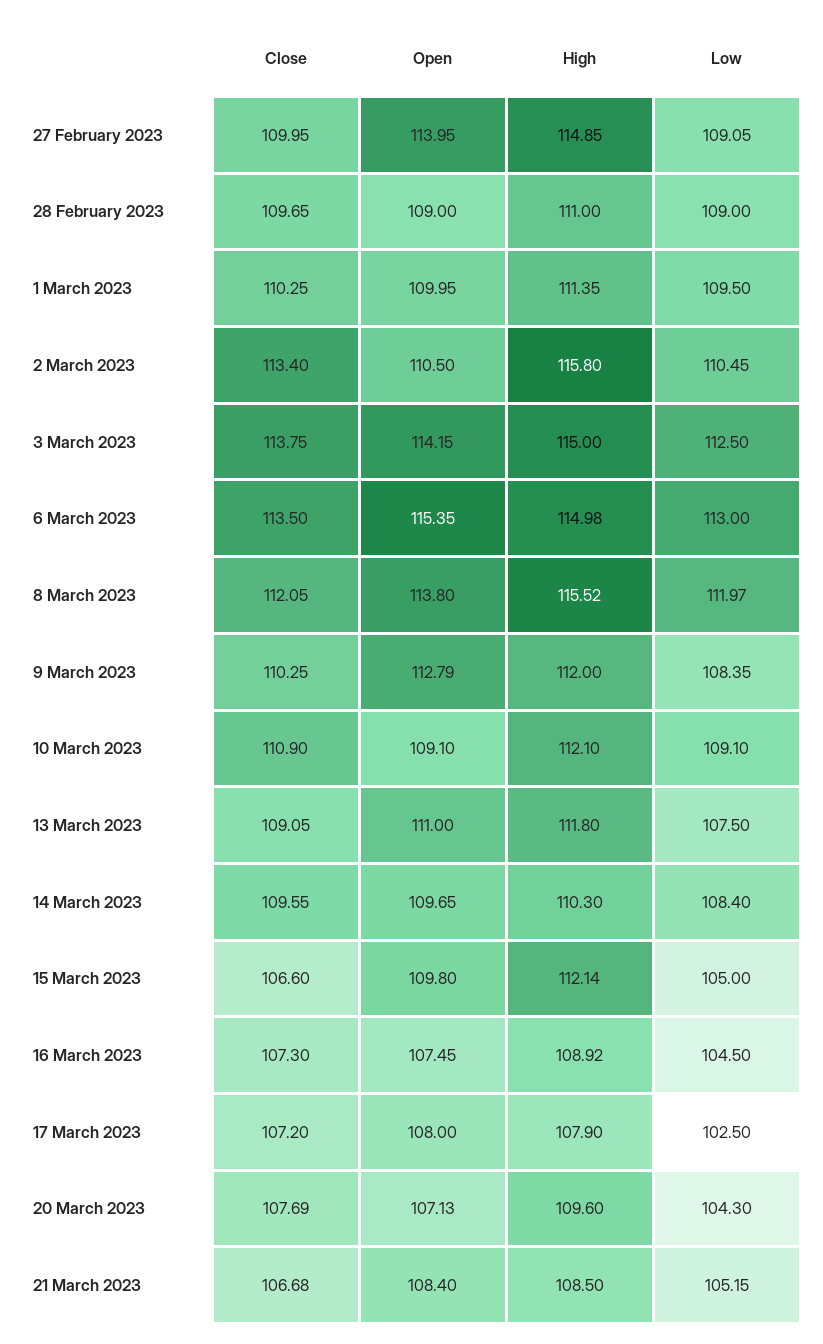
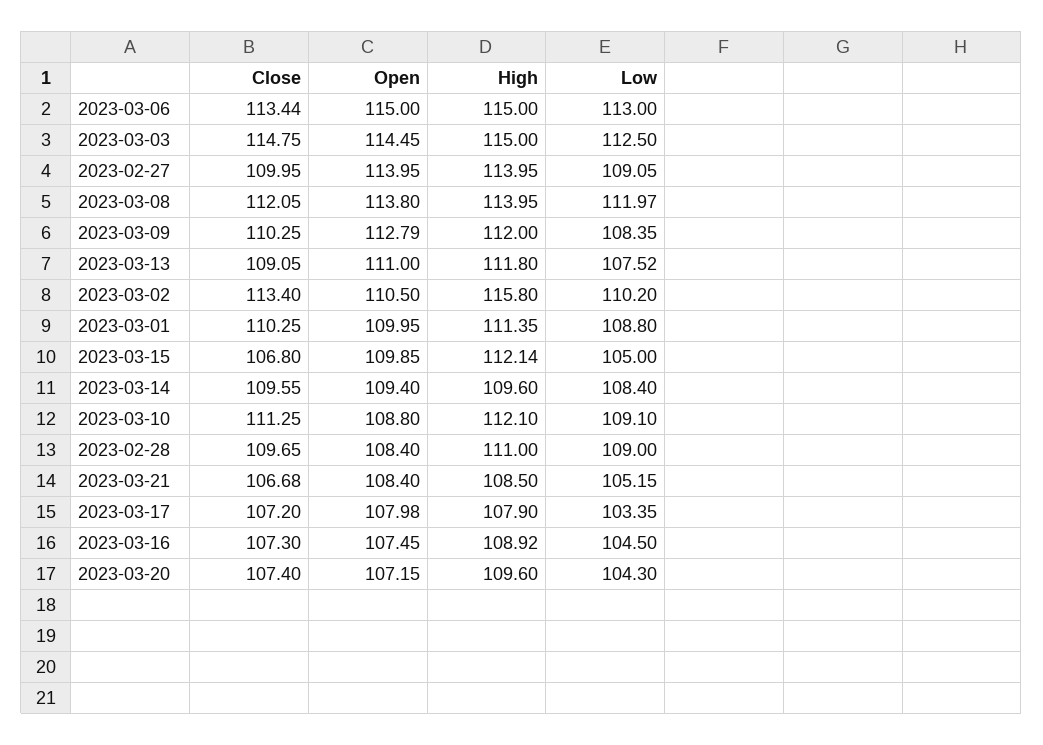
High, 27 February 2023: 114.85 -> 113.95
Open, 28 February 2023: 109 -> 108.4
Low, 1 March 2023: 109.5 -> 108.8
Low, 2 March 2023: 110.45 -> 110.2
Close, 3 March 2023: 113.75 -> 114.75
Open, 3 March 2023: 114.15 -> 114.45
Close, 6 March 2023: 113.5 -> 113.44
Open, 6 March 2023: 115.35 -> 115
High, 6 March 2023: 114.98 -> 115
High, 8 March 2023: 115.52 -> 113.95
Close, 10 March 2023: 110.9 -> 111.25
Open, 10 March 2023: 109.1 -> 108.8
Low, 13 March 2023: 107.5 -> 107.52
Open, 14 March 2023: 109.65 -> 109.4
High, 14 March 2023: 110.3 -> 109.6
Close, 15 March 2023: 106.6 -> 106.8
Open, 15 March 2023: 109.8 -> 109.85
Open, 17 March 2023: 108 -> 107.98
Low, 17 March 2023: 102.5 -> 103.35
Close, 20 March 2023: 107.69 -> 107.4
Open, 20 March 2023: 107.13 -> 107.15

